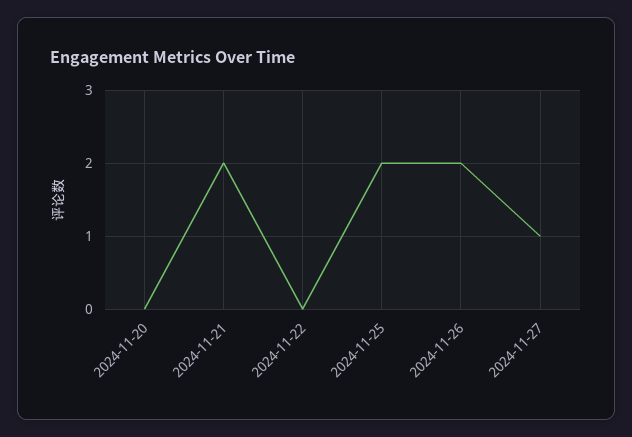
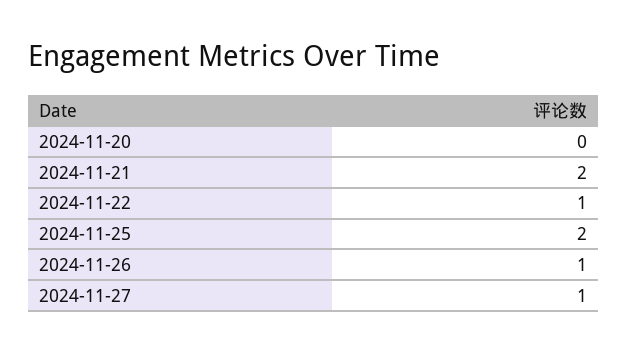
2024-11-22: 0 -> 1
2024-11-26: 2 -> 1

